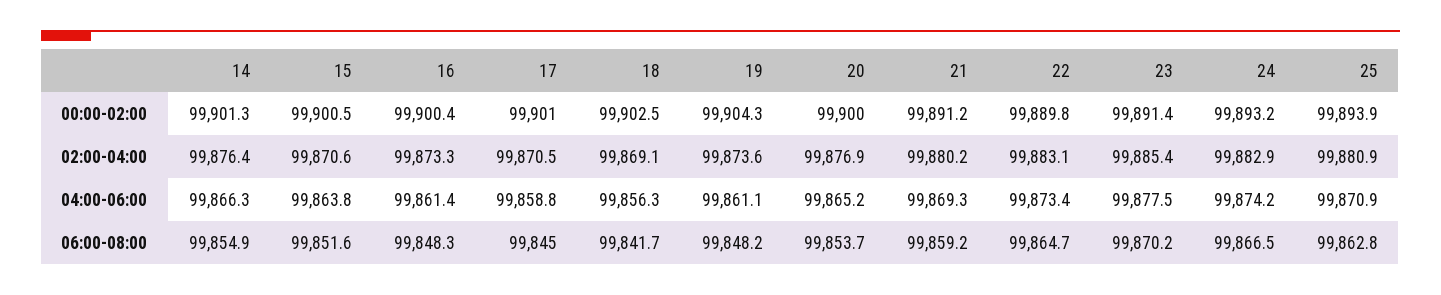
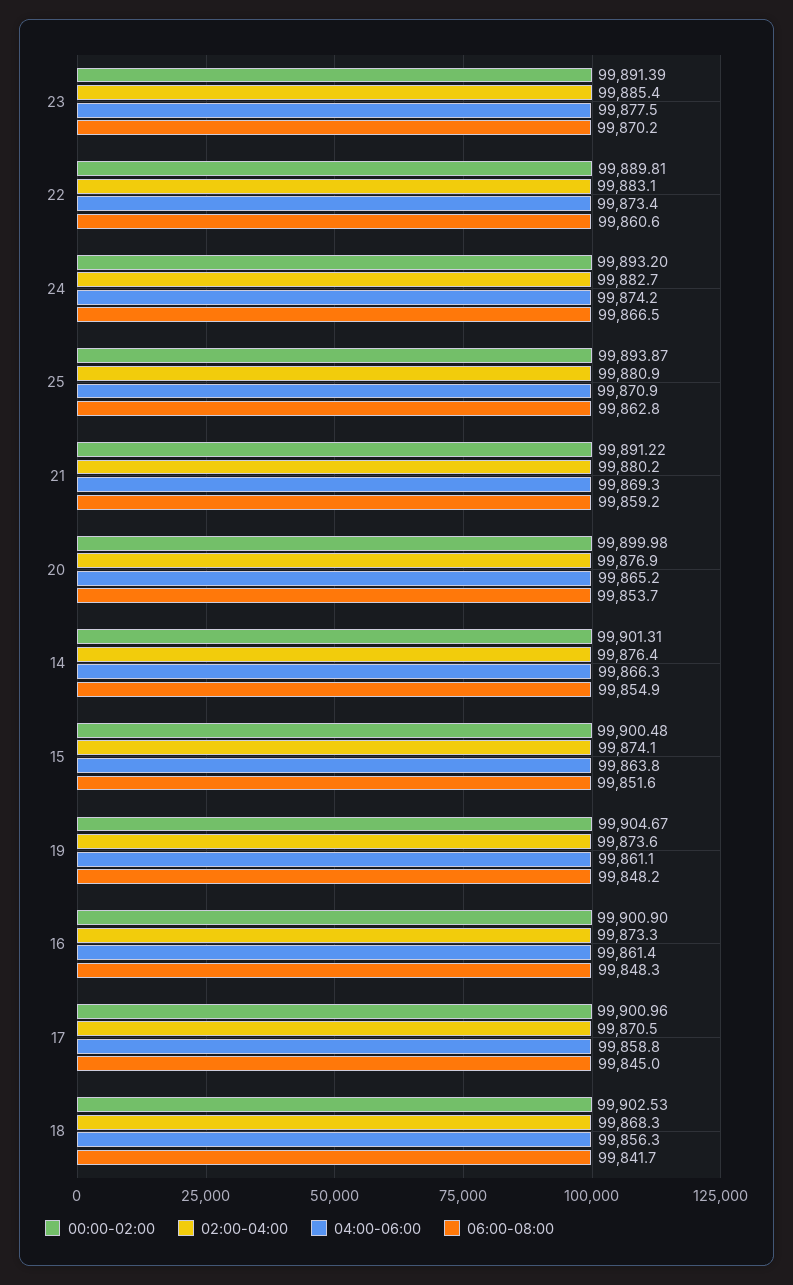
00:00-02:00, 16: 99900.4 -> 99900.9
00:00-02:00, 19: 99904.3 -> 99904.67
02:00-04:00, 15: 99870.6 -> 99874.1
02:00-04:00, 18: 99869.1 -> 99868.3
02:00-04:00, 24: 99882.9 -> 99882.7
06:00-08:00, 22: 99864.7 -> 99860.6

